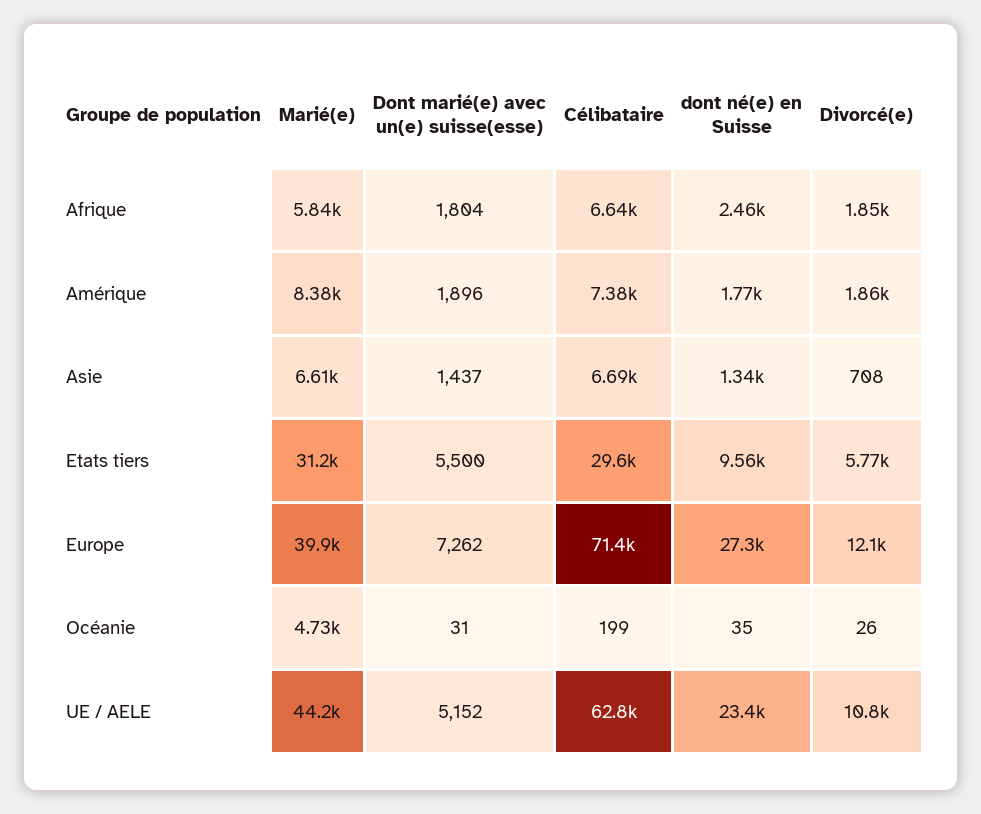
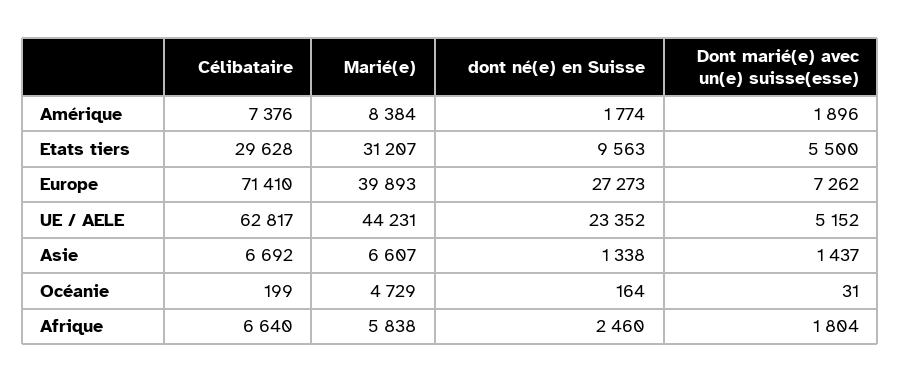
Divorcé(e), Afrique: 1850 -> none
Divorcé(e), Amérique: 1860 -> none
Divorcé(e), Asie: 708 -> none
Divorcé(e), Etats tiers: 5770 -> none
Divorcé(e), Europe: 12100 -> none
dont né(e) en Suisse, Océanie: 35 -> 164
Divorcé(e), Océanie: 26 -> none
Divorcé(e), UE / AELE: 10800 -> none

